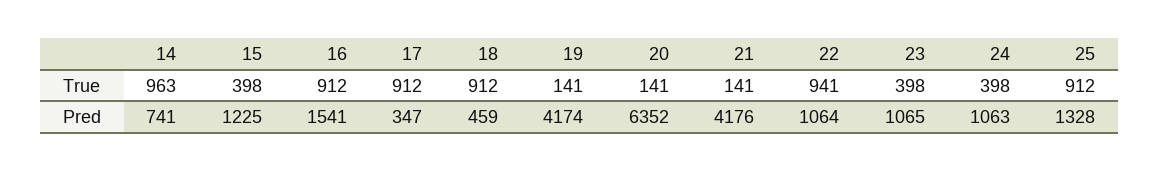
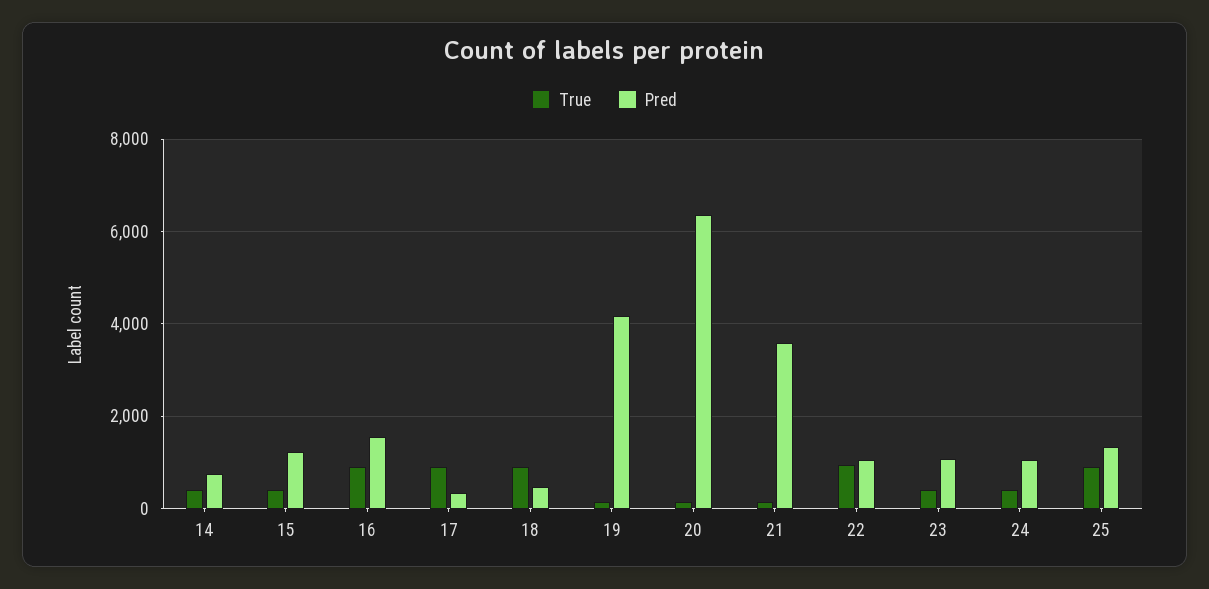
True, 14: 963 -> 400
Pred, 21: 4176 -> 3600

